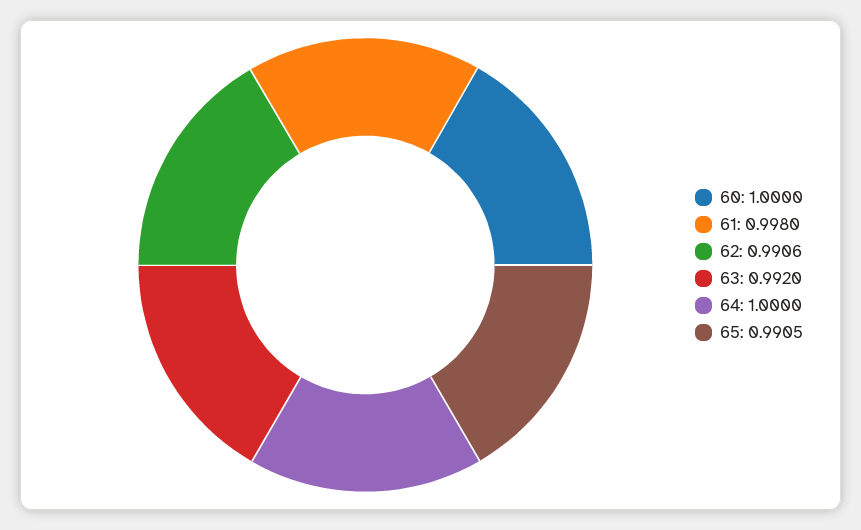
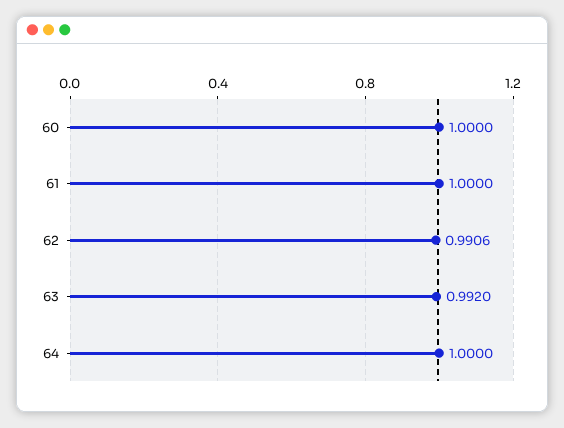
61: 0.998 -> 1
65: 0.9905 -> none

